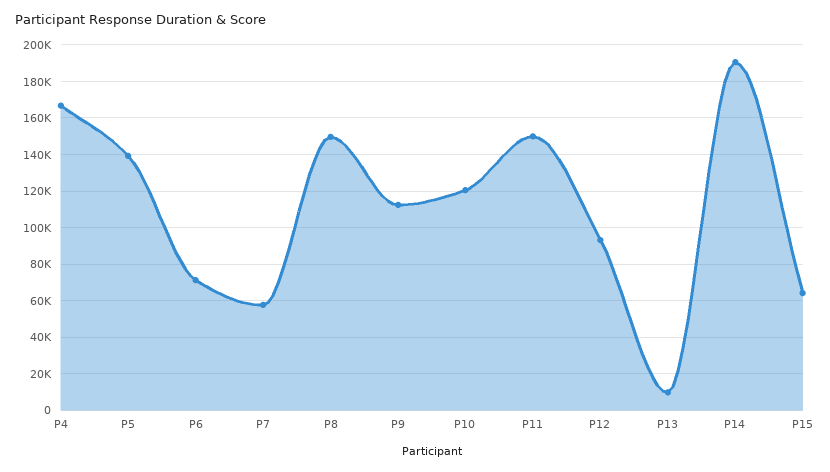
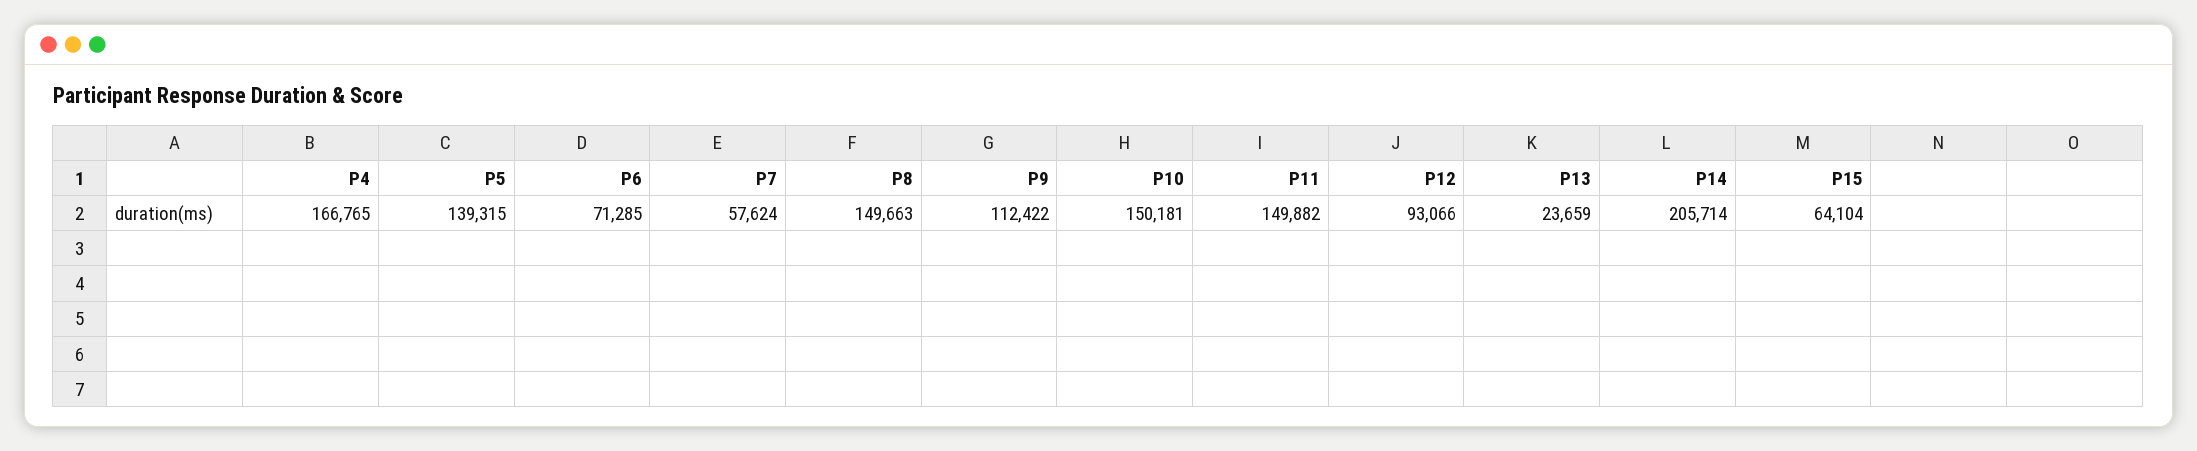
P10: 120000 -> 150181
P13: 10000 -> 23659
P14: 190000 -> 205714

